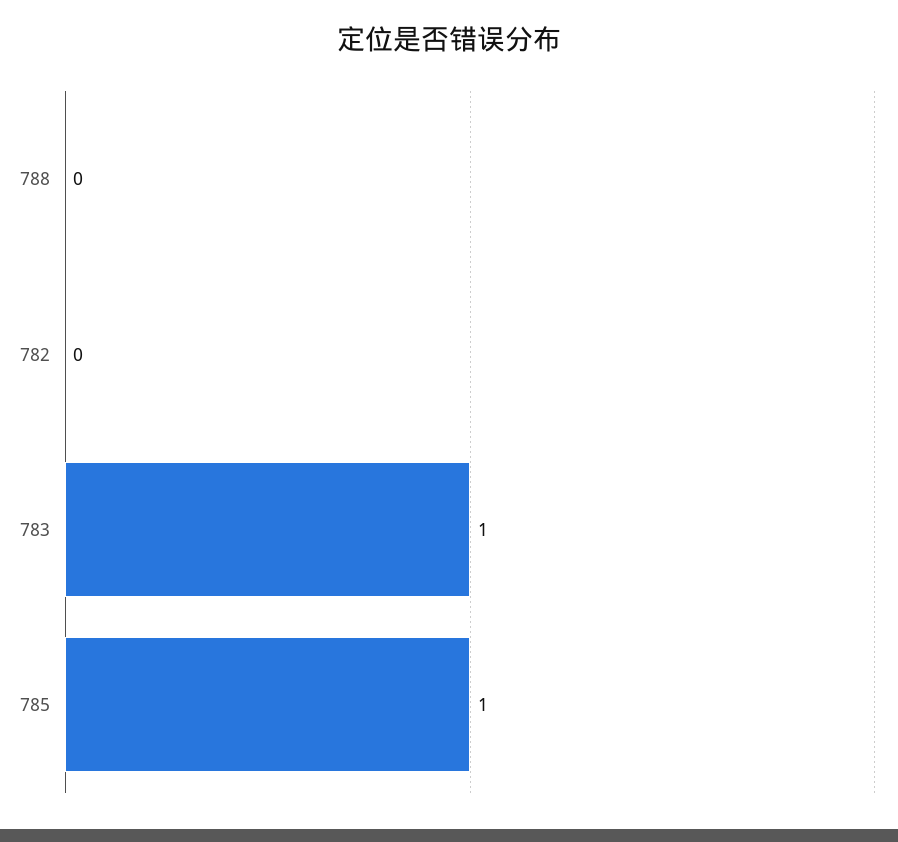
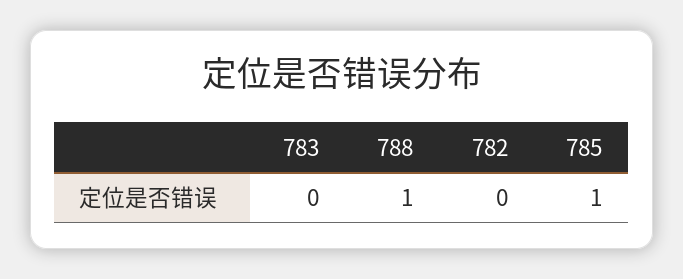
788: 0 -> 1
783: 1 -> 0

